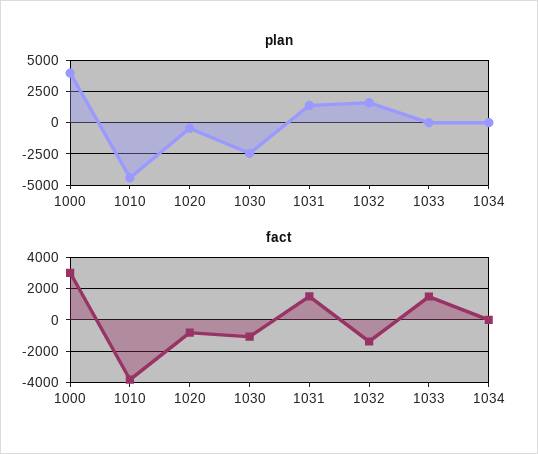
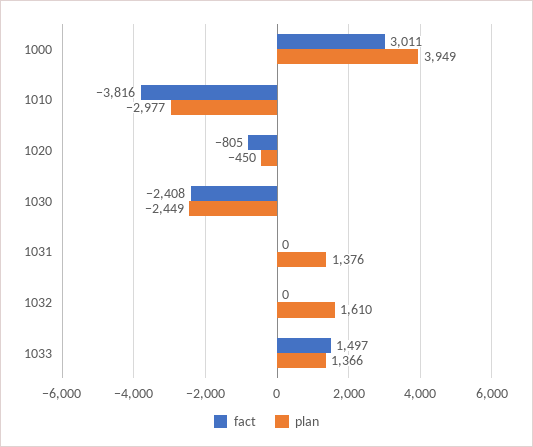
plan, 1010: -4500 -> -2977
plan, 1033: 0 -> 1366
plan, 1034: 0 -> none
fact, 1030: -1000 -> -2408
fact, 1031: 1500 -> 0
fact, 1032: -1500 -> 0
fact, 1034: 0 -> none

